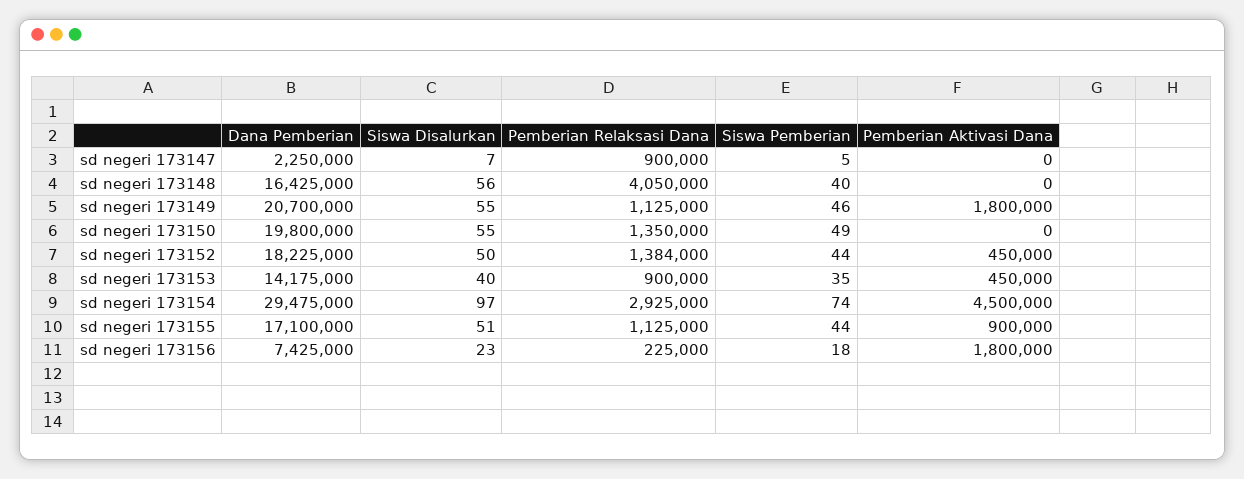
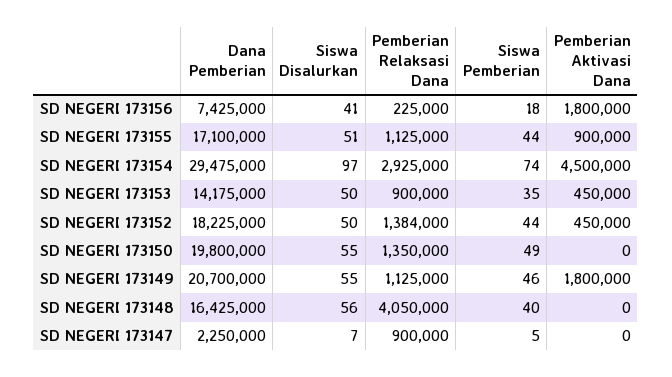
Siswa Disalurkan, sd negeri 173153: 40 -> 50
Siswa Disalurkan, sd negeri 173156: 23 -> 41

